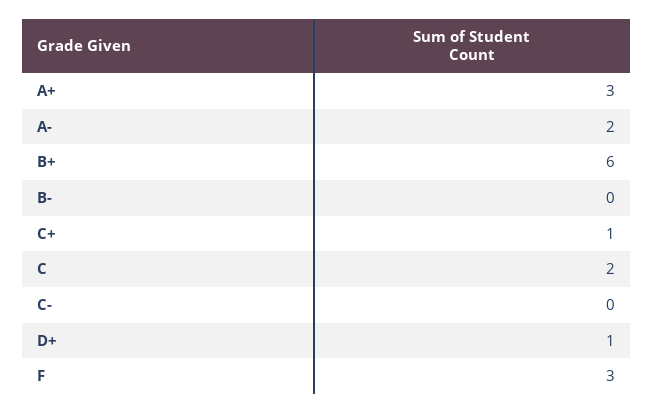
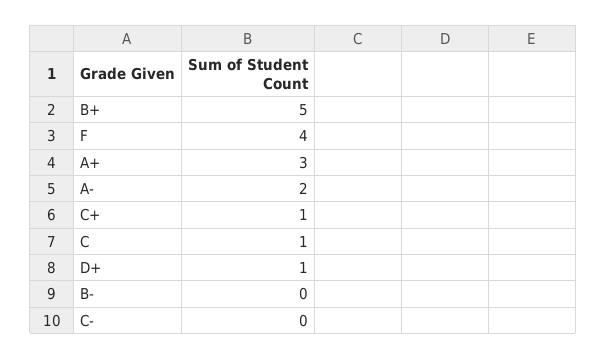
B+: 6 -> 5
C: 2 -> 1
F: 3 -> 4

